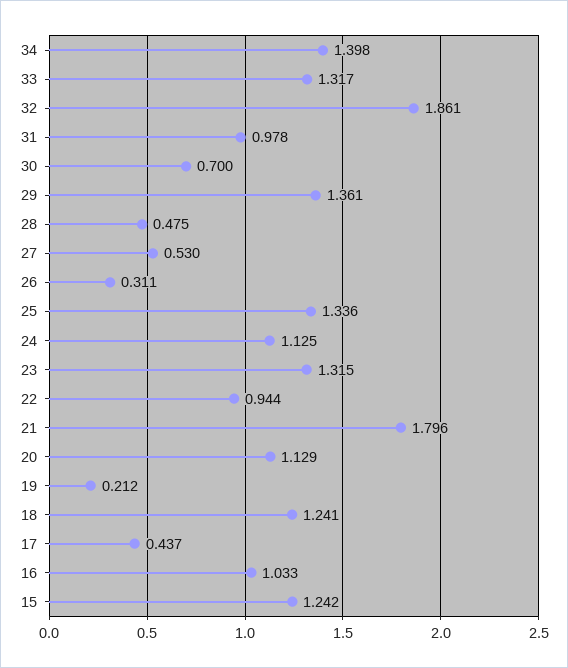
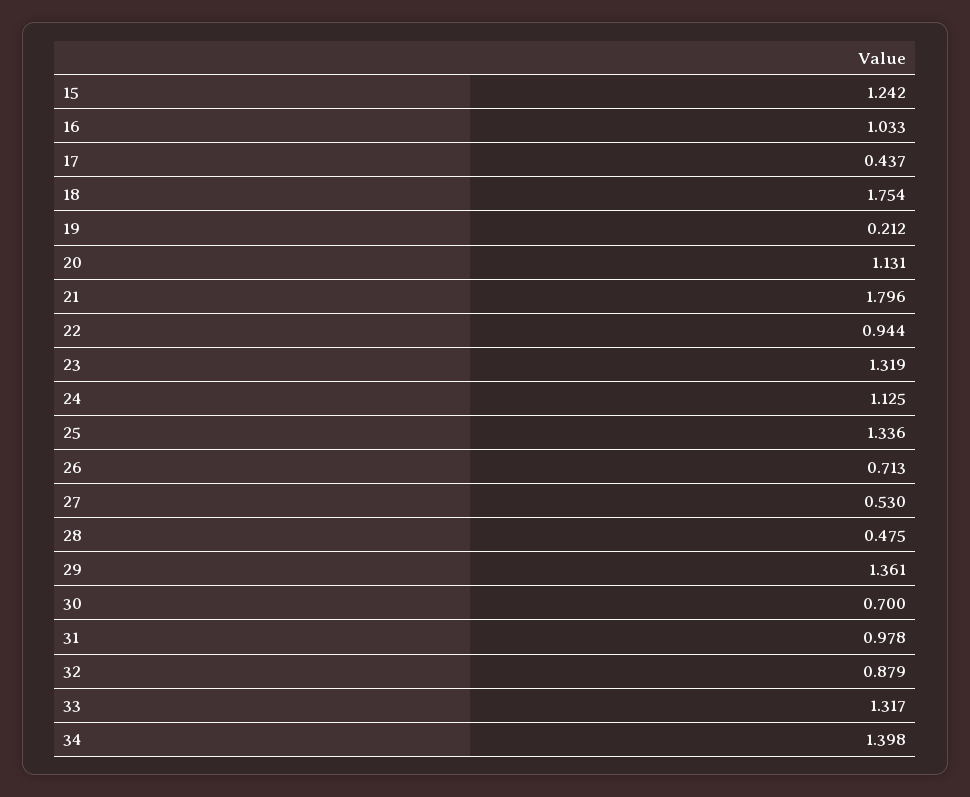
32: 1.861 -> 0.879
26: 0.311 -> 0.713
23: 1.315 -> 1.319
20: 1.129 -> 1.131
18: 1.241 -> 1.754

